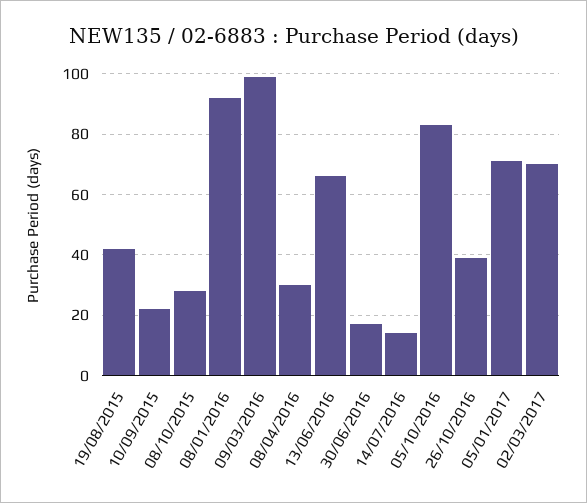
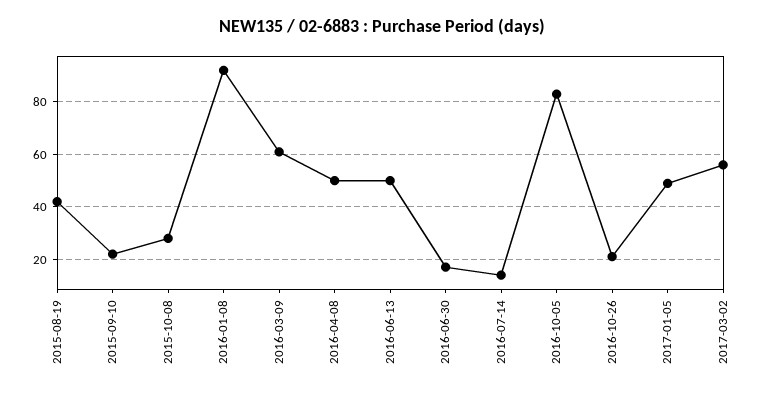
09/03/2016: 100 -> 60
08/04/2016: 30 -> 50
13/06/2016: 65 -> 50
26/10/2016: 40 -> 20
05/01/2017: 70 -> 50
02/03/2017: 70 -> 55

